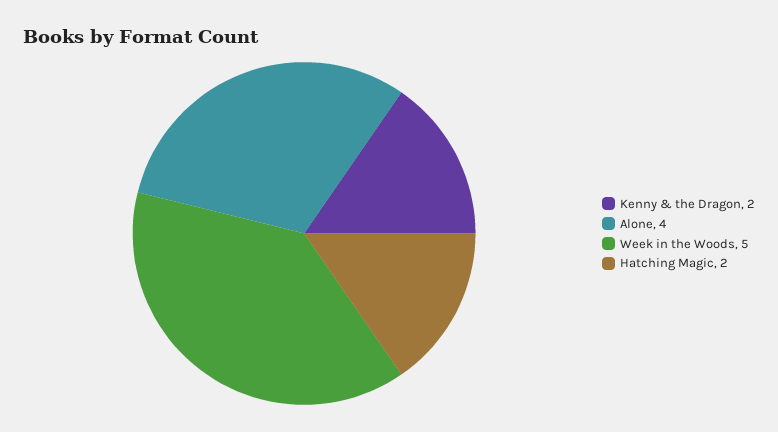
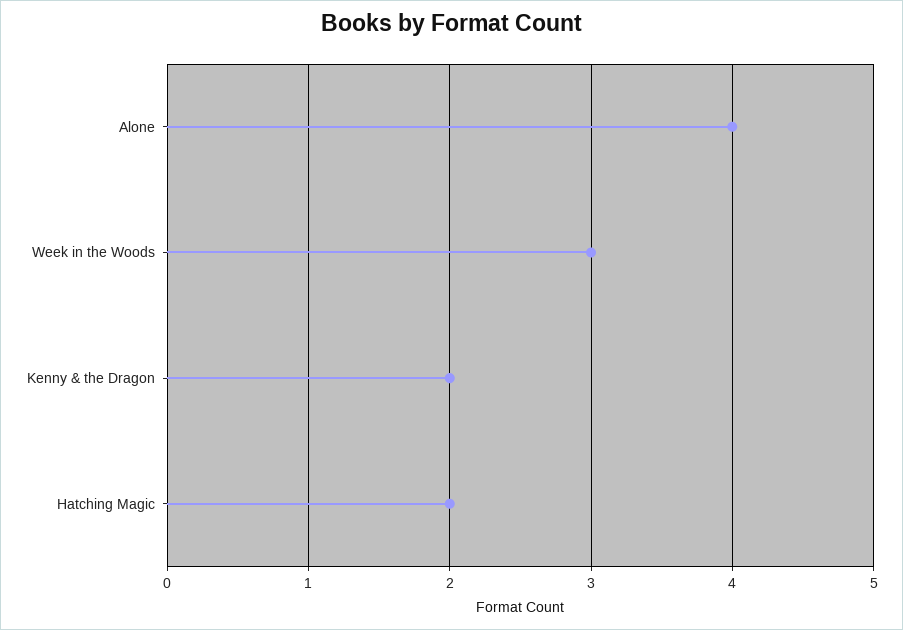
Week in the Woods: 5 -> 3

